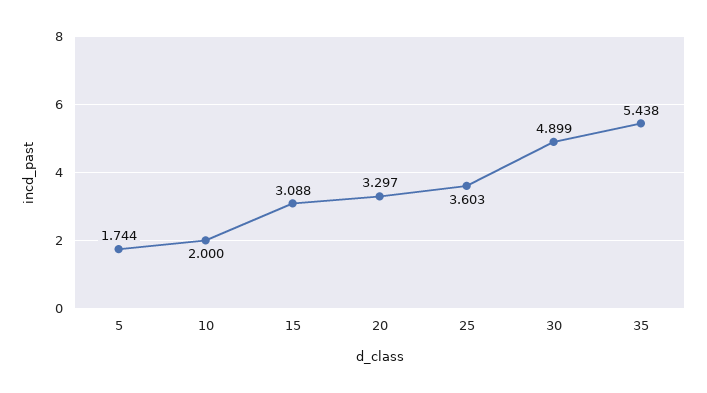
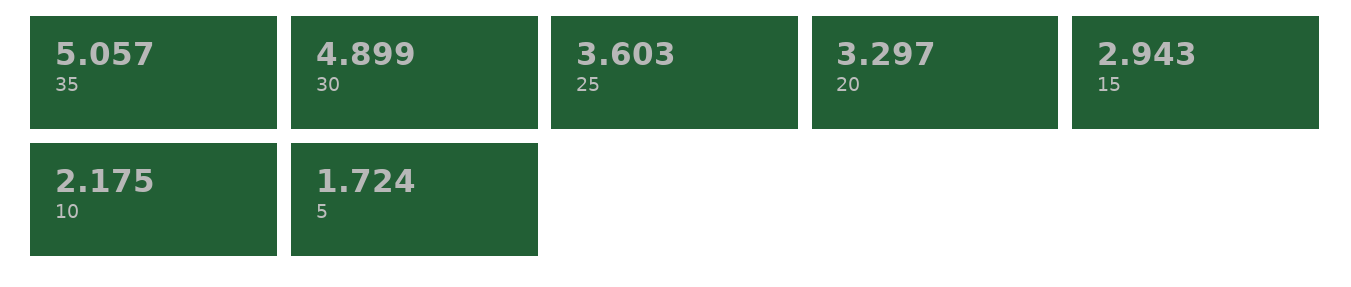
5: 1.744 -> 1.724
10: 2 -> 2.175
15: 3.088 -> 2.943
35: 5.438 -> 5.057

